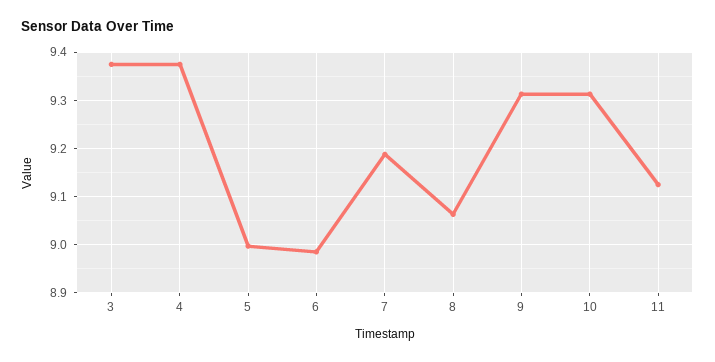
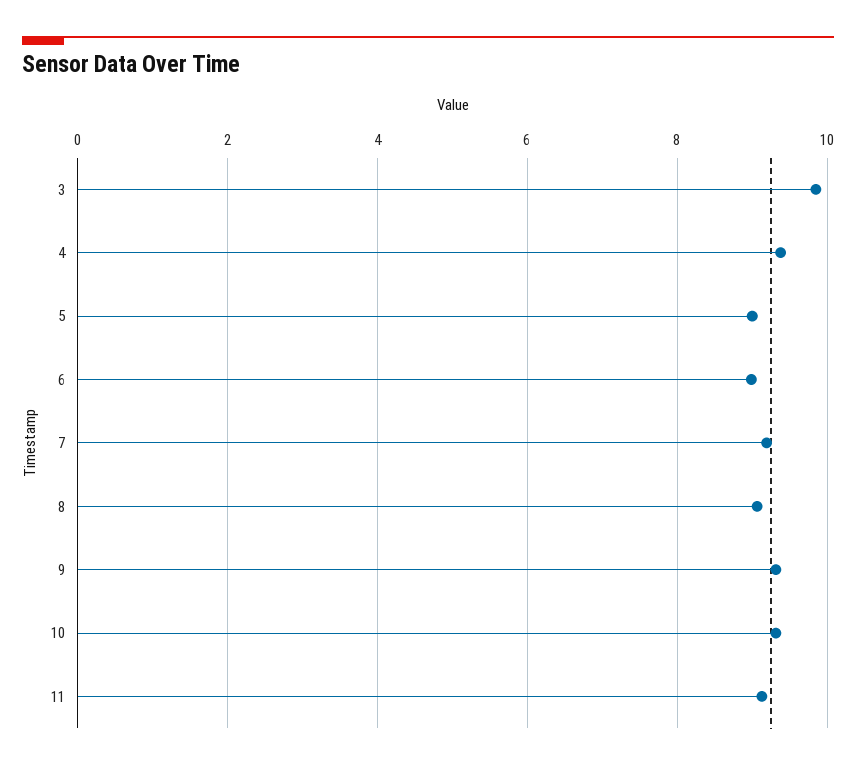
3: 9.38 -> 9.8

